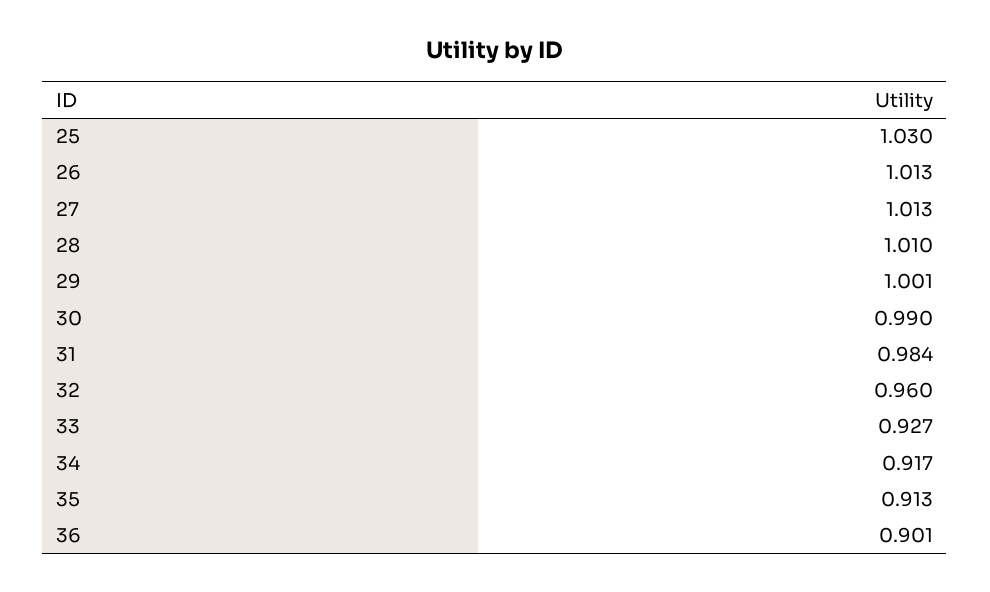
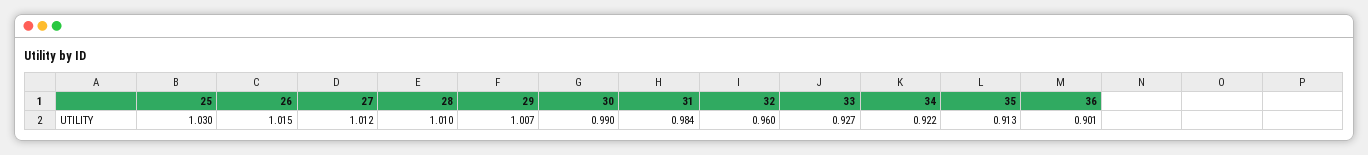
26: 1.013 -> 1.015
27: 1.013 -> 1.012
29: 1.001 -> 1.007
34: 0.917 -> 0.922

